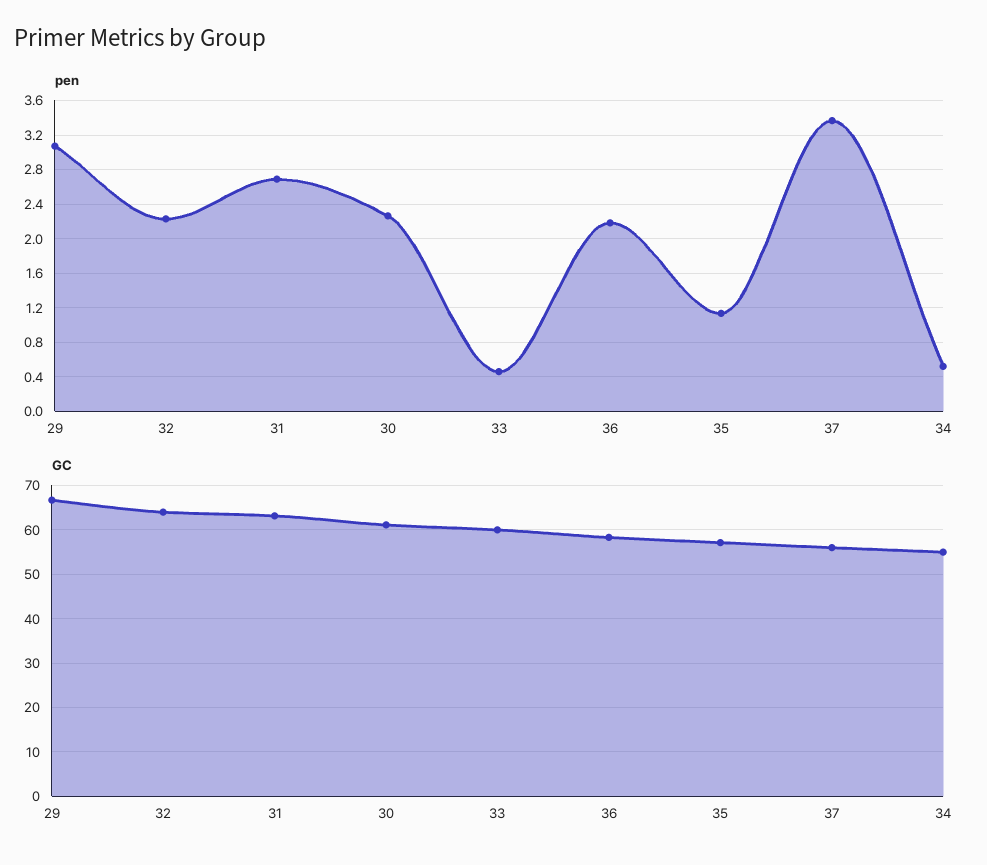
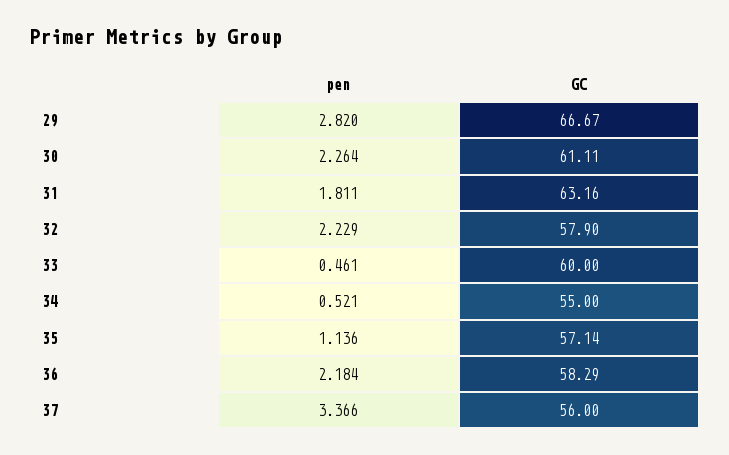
pen, 29: 3.1 -> 2.82
pen, 31: 2.7 -> 1.811
GC, 32: 64 -> 57.9

